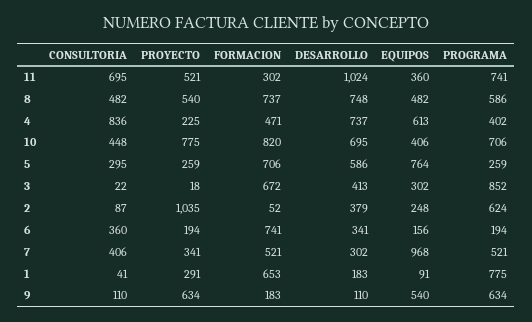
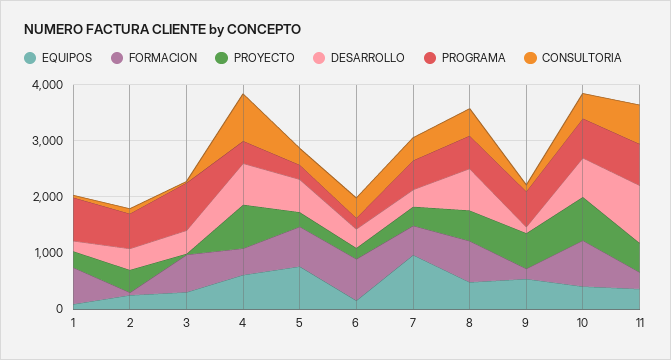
PROYECTO, 4: 225 -> 800
PROYECTO, 2: 1035 -> 400

